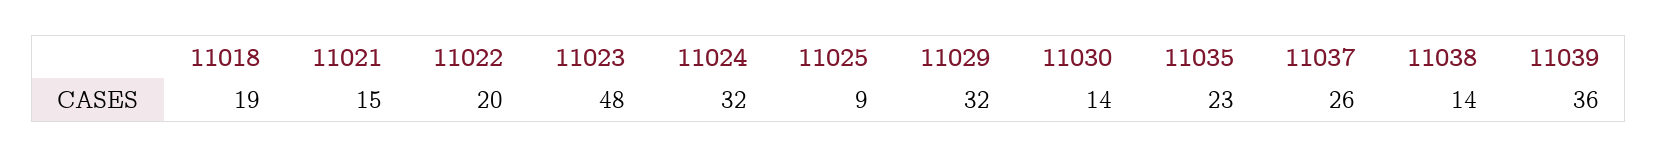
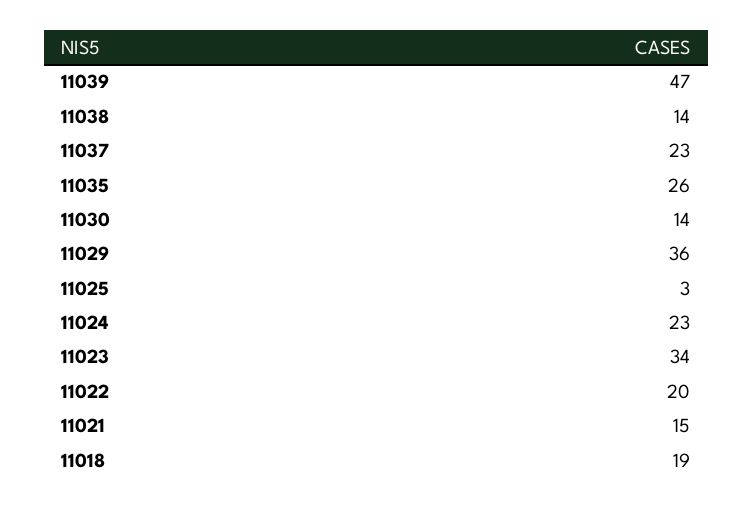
11023: 48 -> 34
11024: 32 -> 23
11025: 9 -> 3
11029: 32 -> 36
11035: 23 -> 26
11037: 26 -> 23
11039: 36 -> 47

